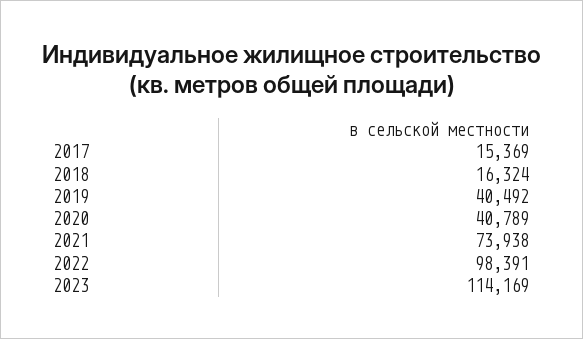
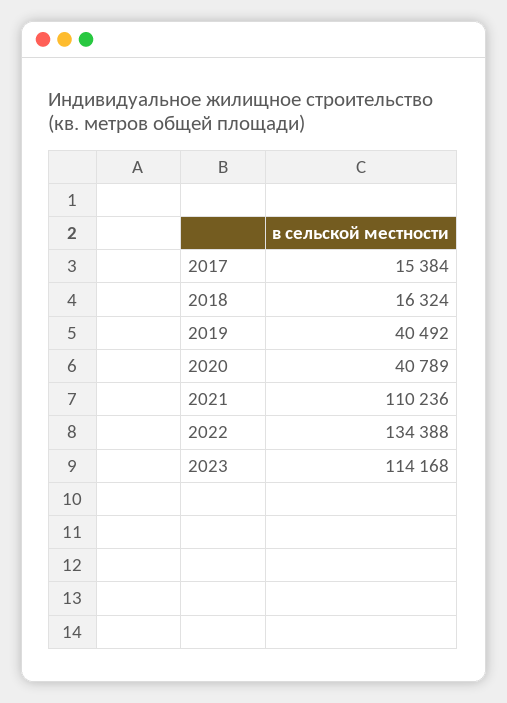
2017: 15369 -> 15384
2021: 73938 -> 110236
2022: 98391 -> 134388
2023: 114169 -> 114168

